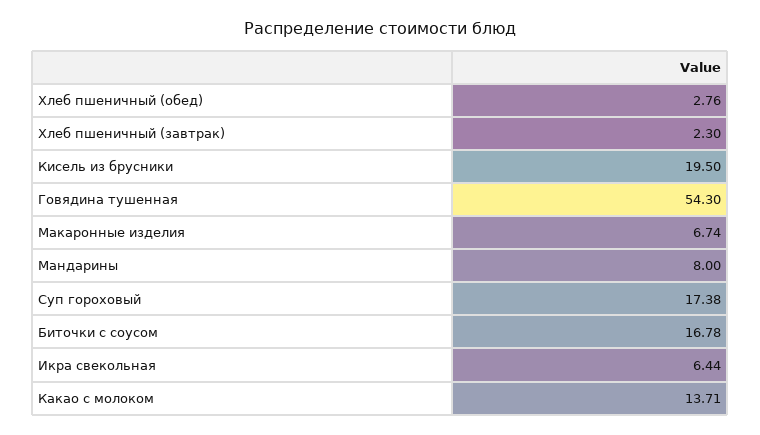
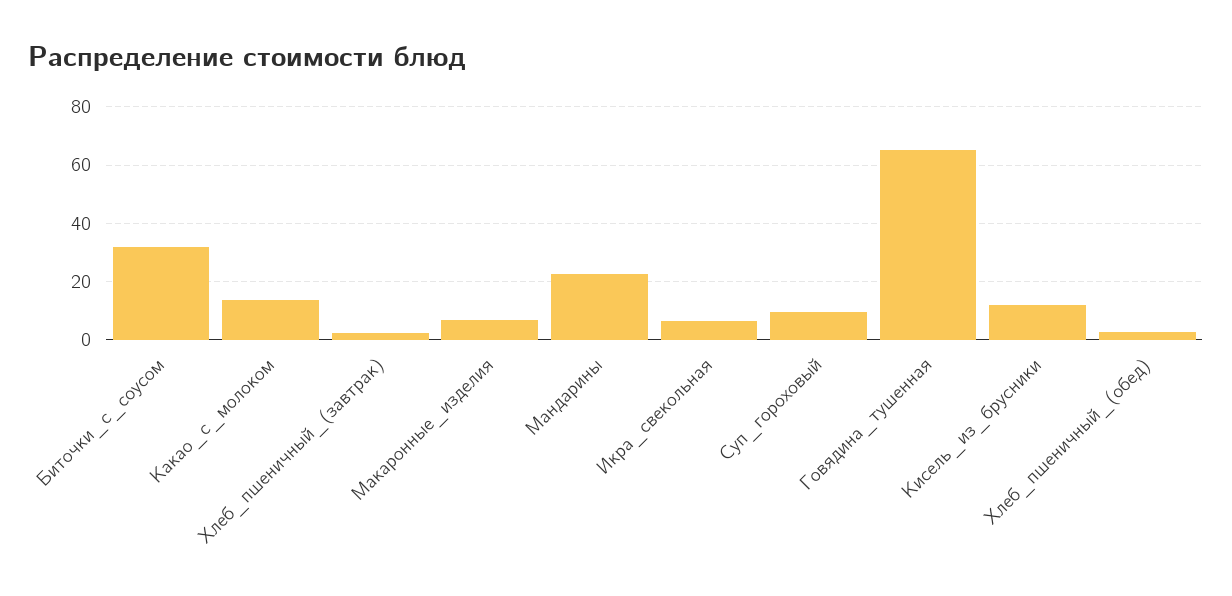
Кисель из брусники: 19.5 -> 12.5
Говядина тушенная: 54.3 -> 65
Мандарины: 8 -> 22.5
Суп гороховый: 17.38 -> 10
Биточки с соусом: 16.78 -> 32.5

